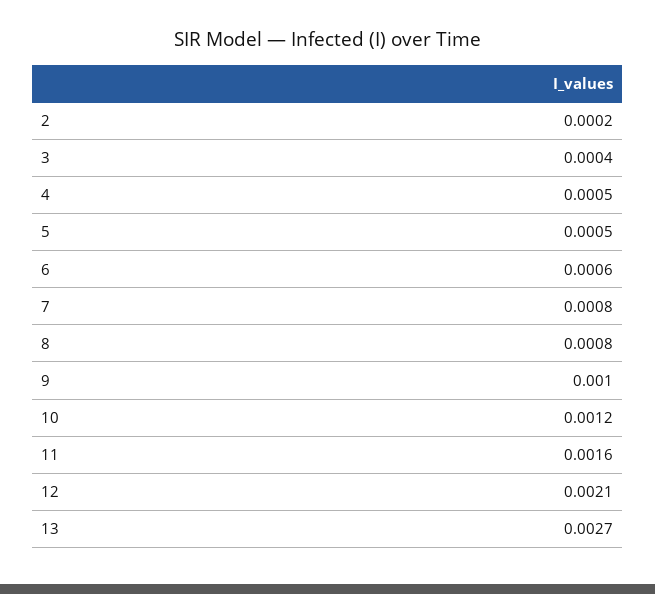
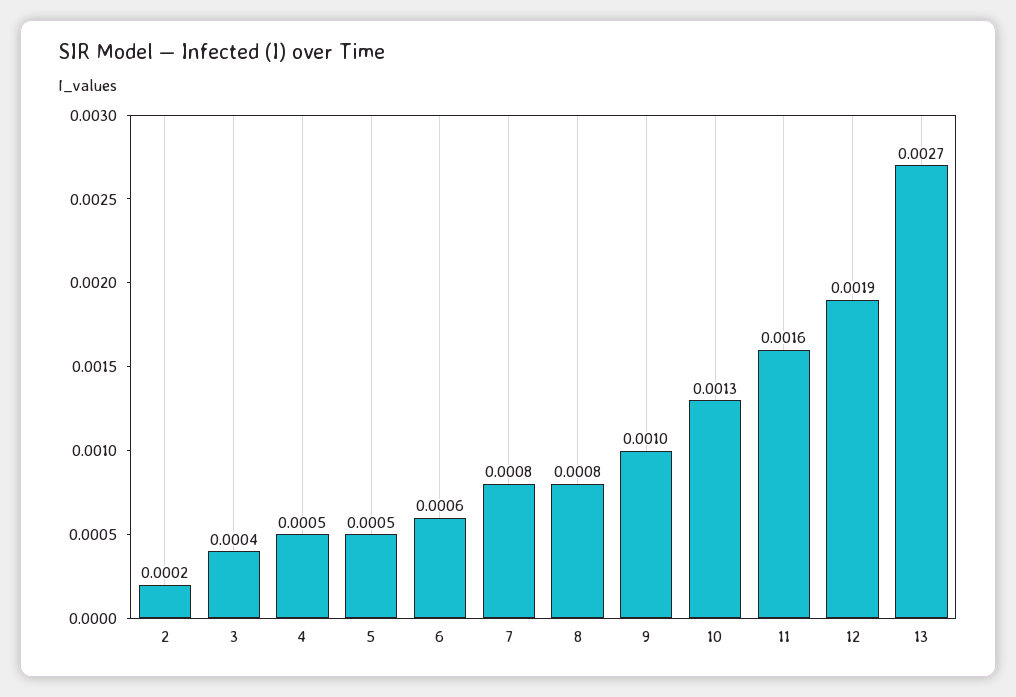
10: 0.0012 -> 0.0013
12: 0.0021 -> 0.0019

